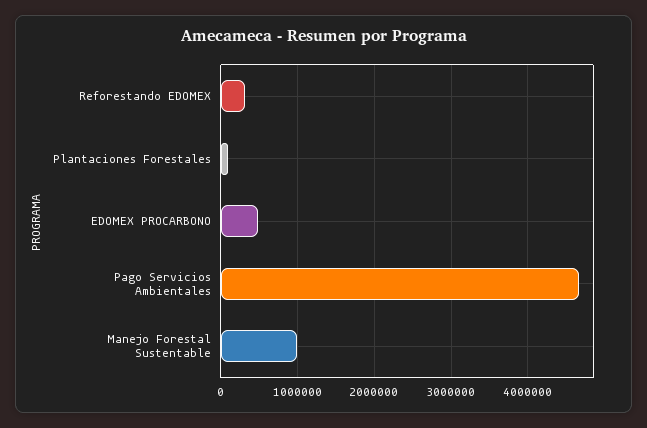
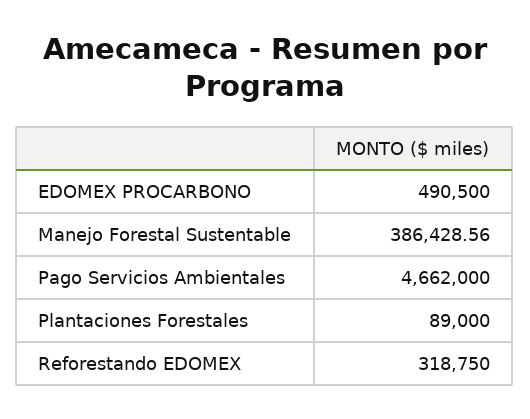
Manejo Forestal Sustentable: 1000000 -> 386428.56

